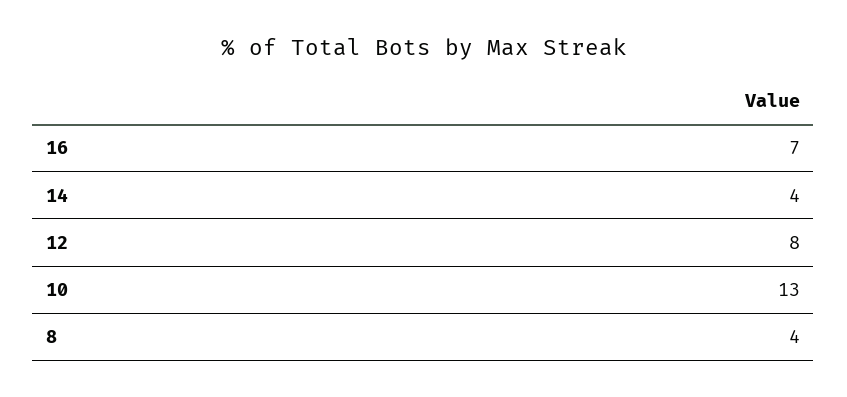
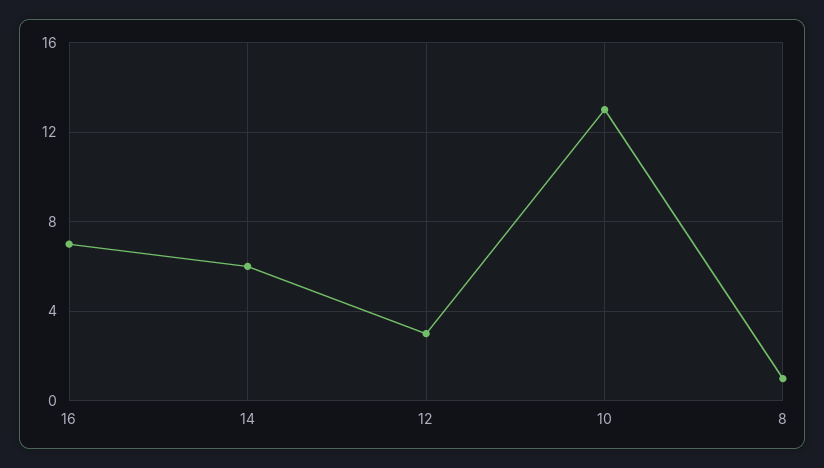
14: 4 -> 6
12: 8 -> 3
8: 4 -> 1

